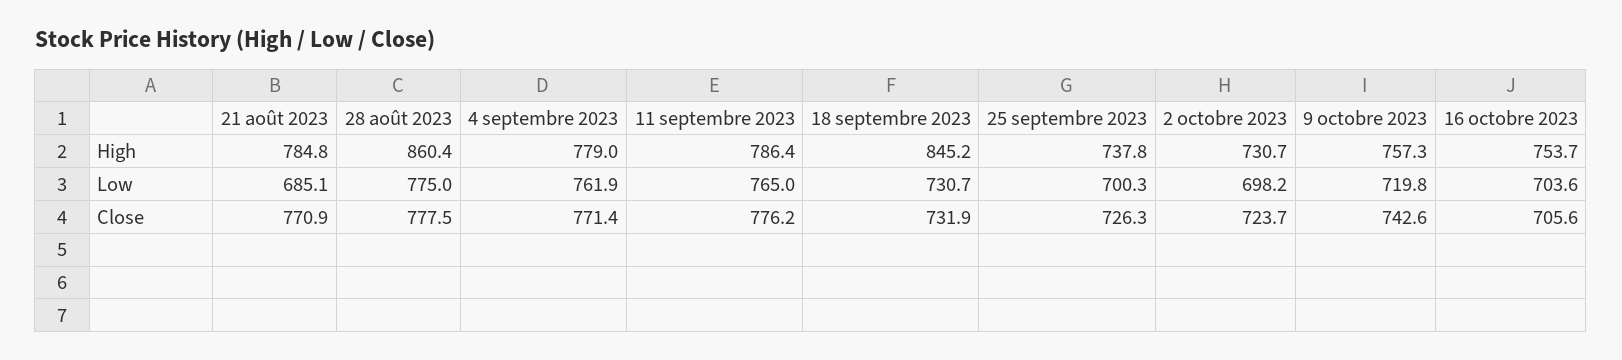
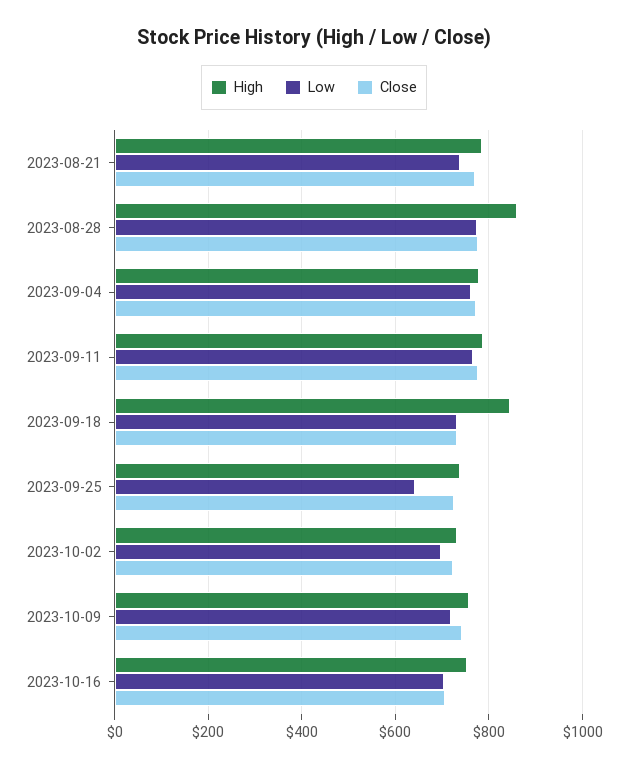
Low, 21 août 2023: 685.1 -> 740
Low, 25 septembre 2023: 700.3 -> 640

